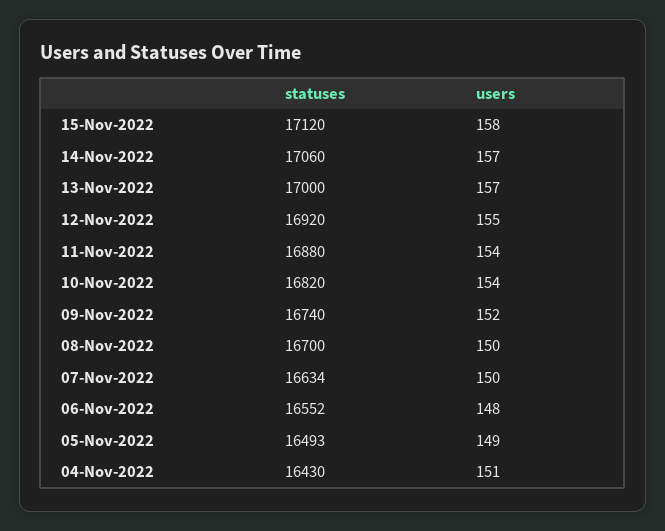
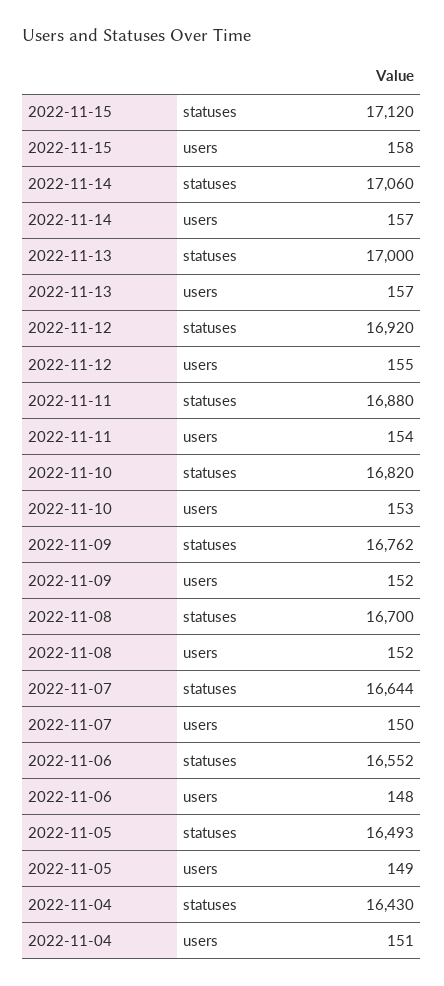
users, 10-Nov-2022: 154 -> 153
statuses, 09-Nov-2022: 16740 -> 16762
users, 08-Nov-2022: 150 -> 152
statuses, 07-Nov-2022: 16634 -> 16644

